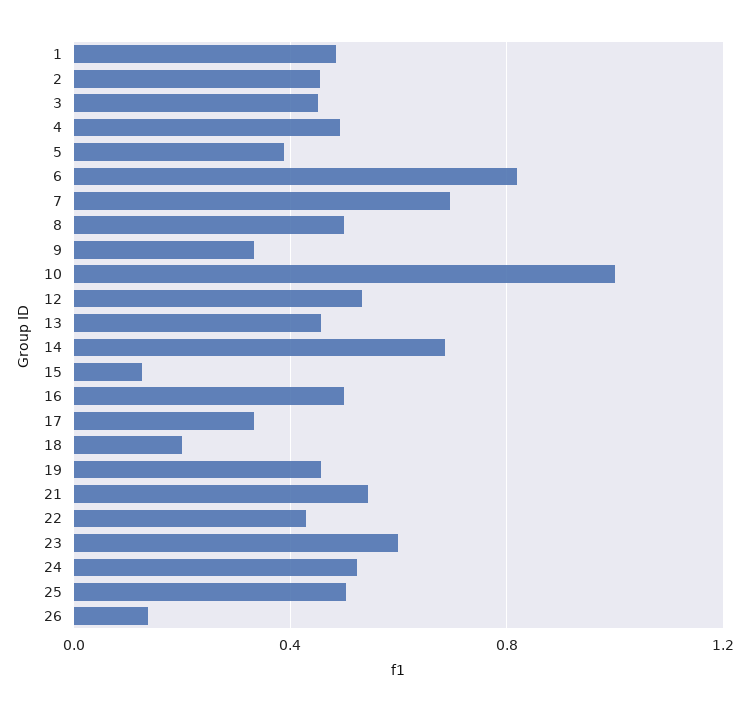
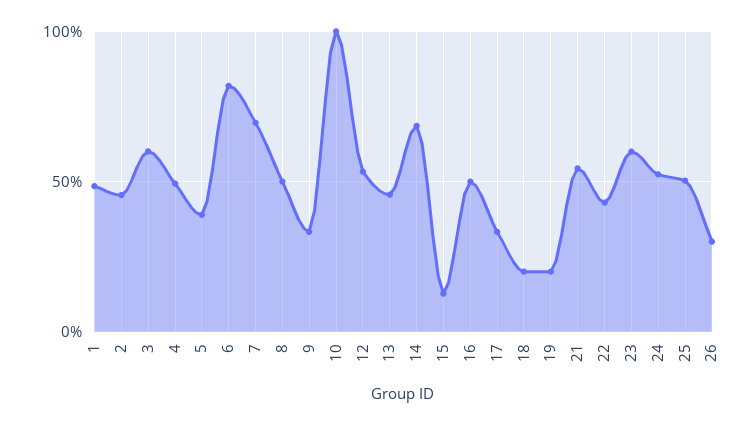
3: 0.45 -> 0.6
19: 0.45 -> 0.2
26: 0.15 -> 0.3

